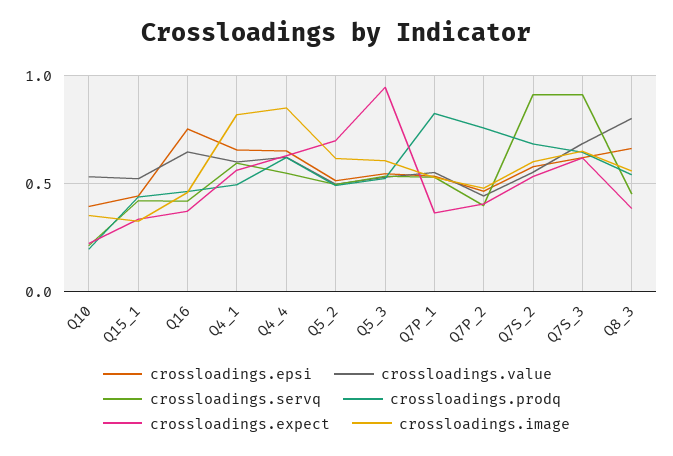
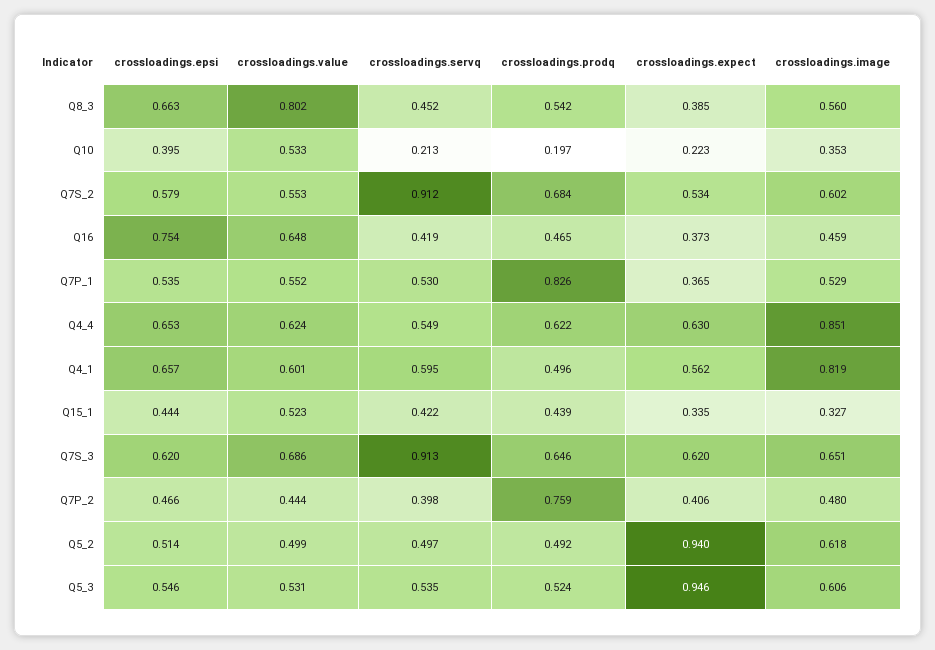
crossloadings.expect, Q5_2: 0.7 -> 0.94

